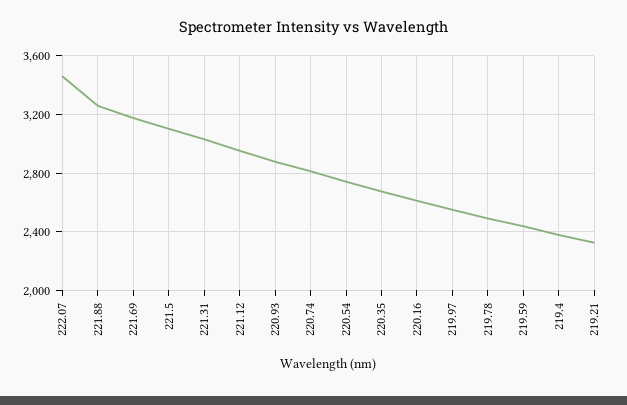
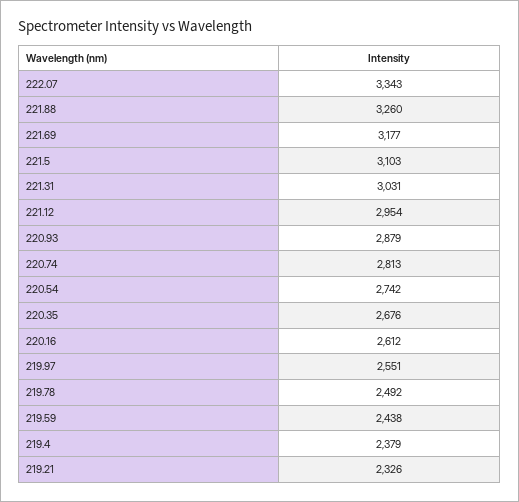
222.07: 3450 -> 3343

